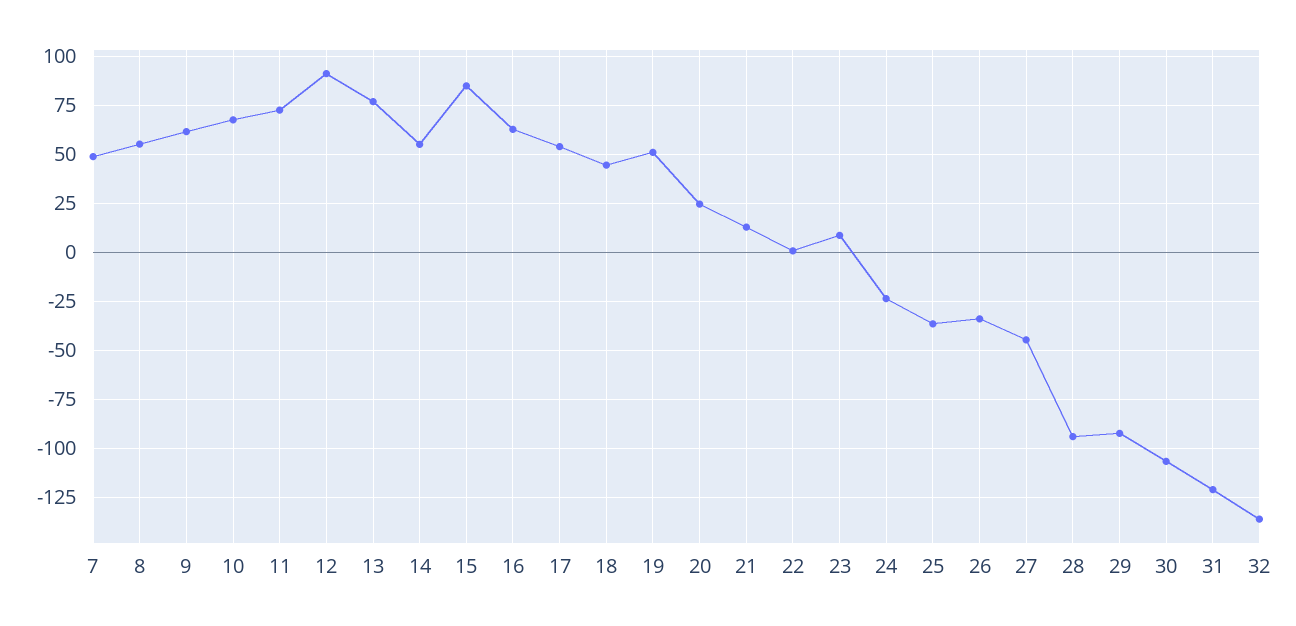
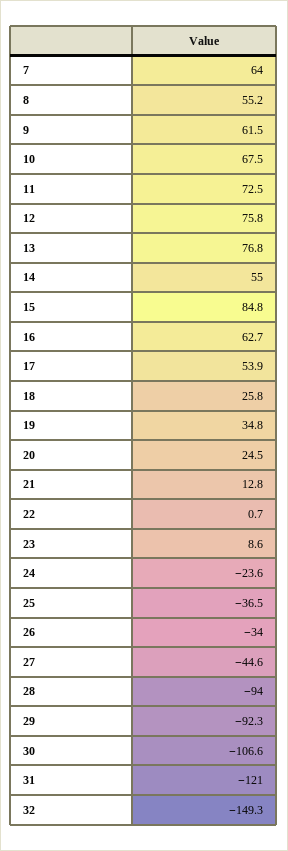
7: 50 -> 64
12: 90 -> 75.8
18: 45 -> 25.8
19: 50 -> 34.8
32: -135 -> -149.3

